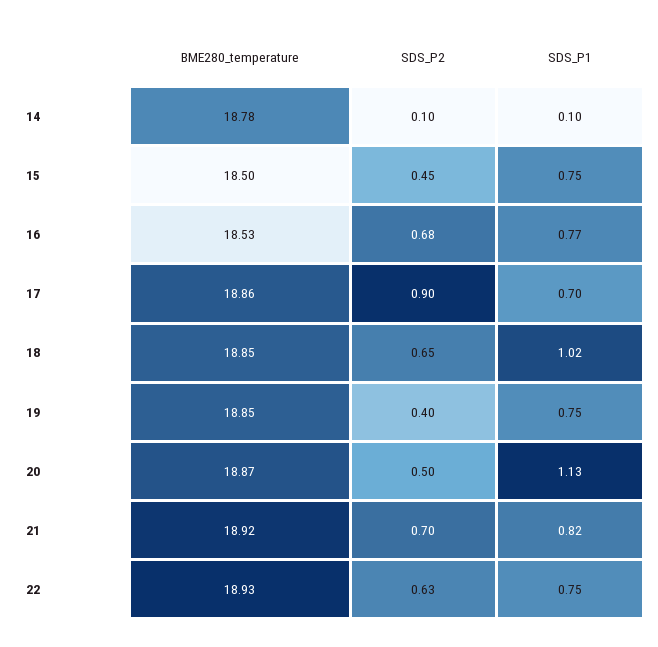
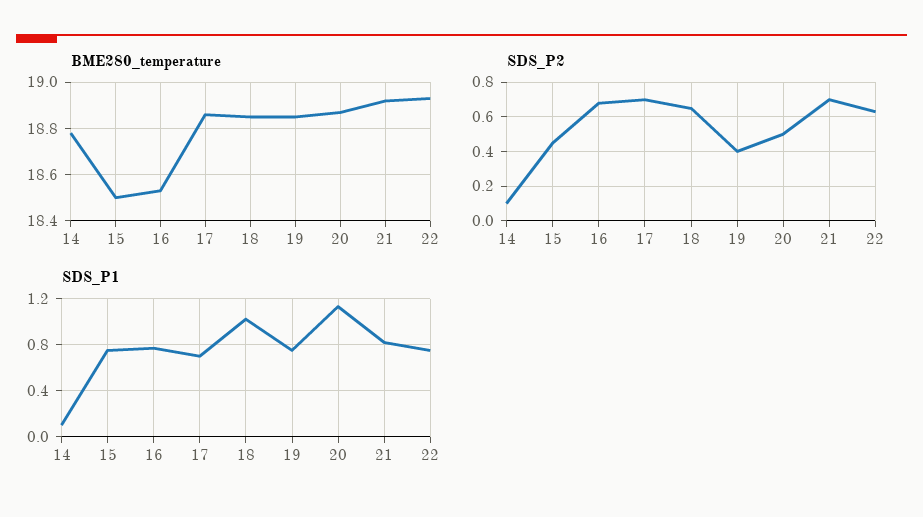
SDS_P2, 17: 0.9 -> 0.7

